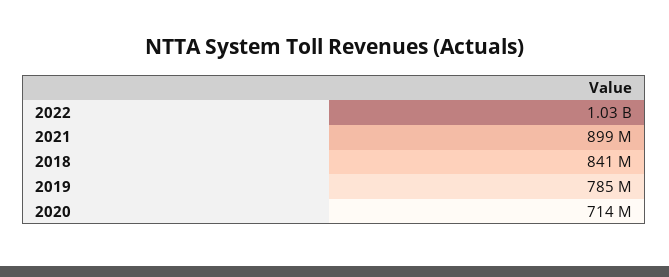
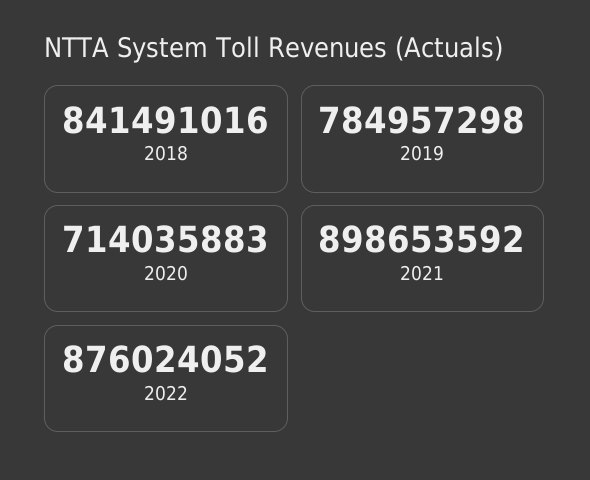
2022: 1030000000 -> 876024052

